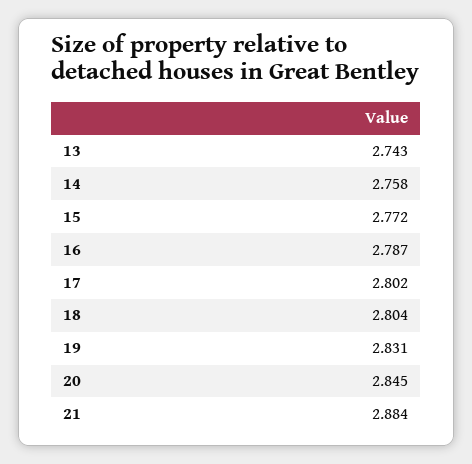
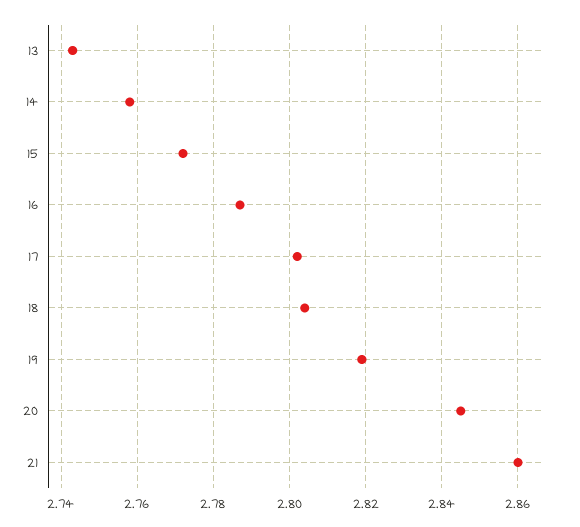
19: 2.831 -> 2.82
21: 2.884 -> 2.86

